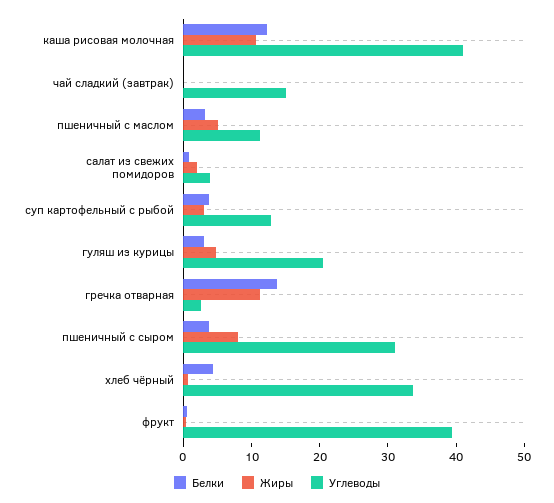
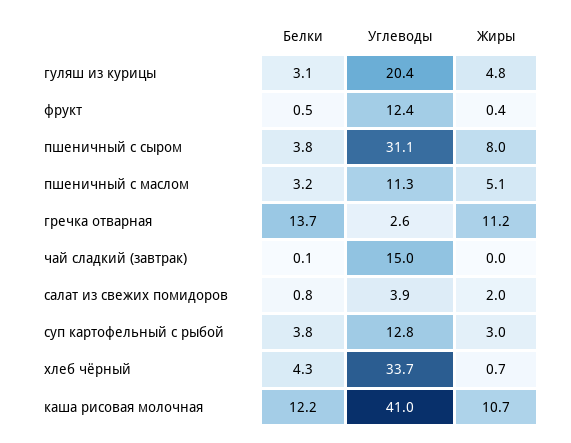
Углеводы, фрукт: 40 -> 12.4

